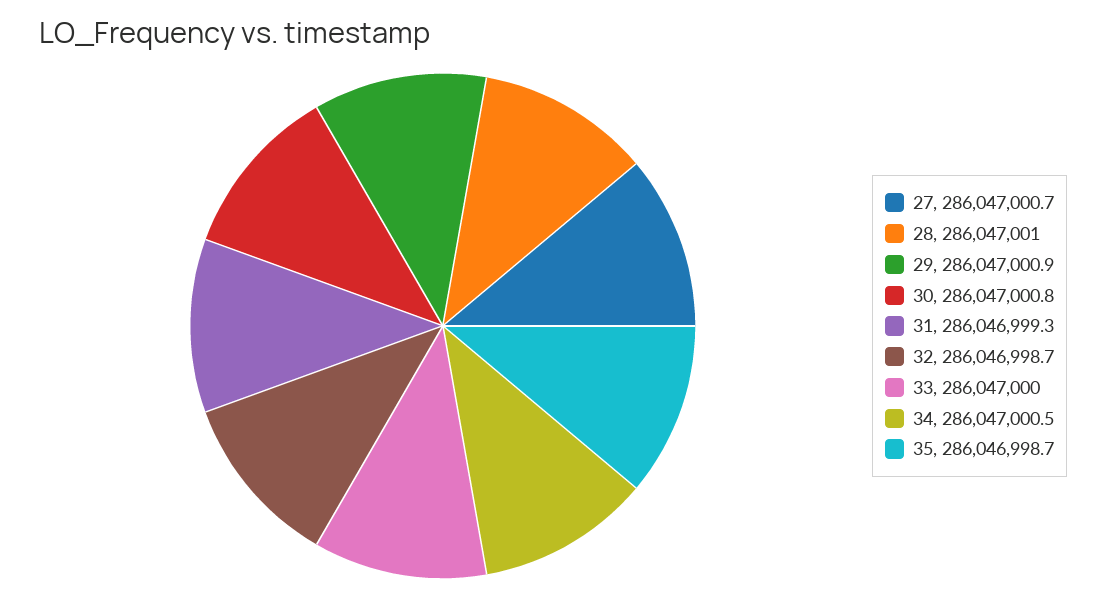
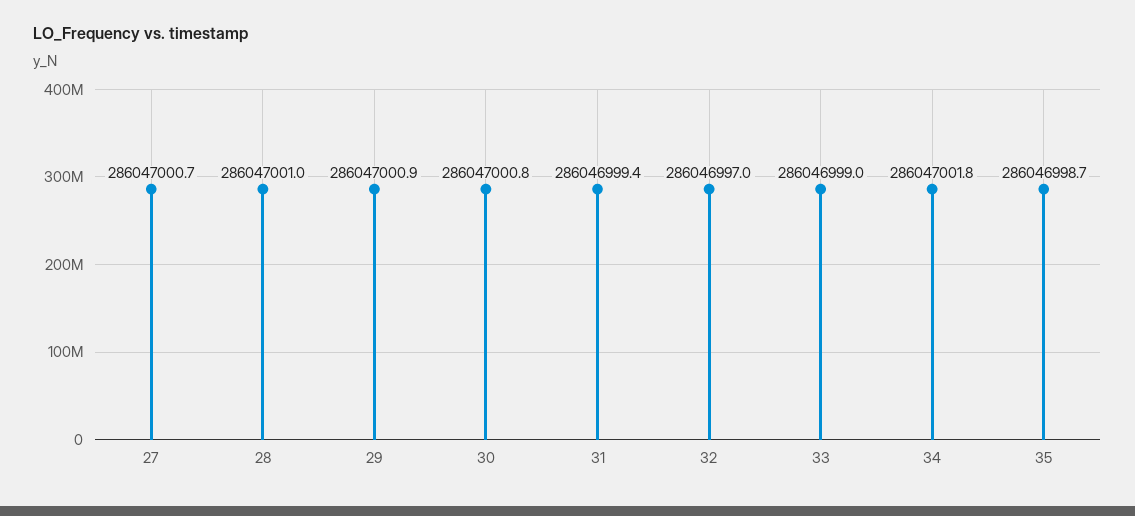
31: 286046999.3 -> 286046999.4
32: 286046998.7 -> 286046997
33: 286047000 -> 286046999
34: 286047000.5 -> 286047001.8

